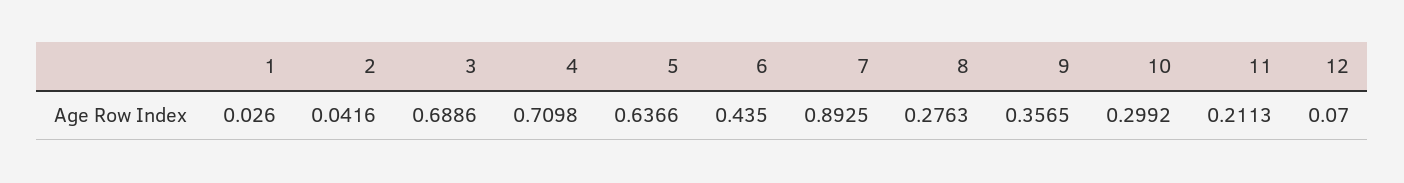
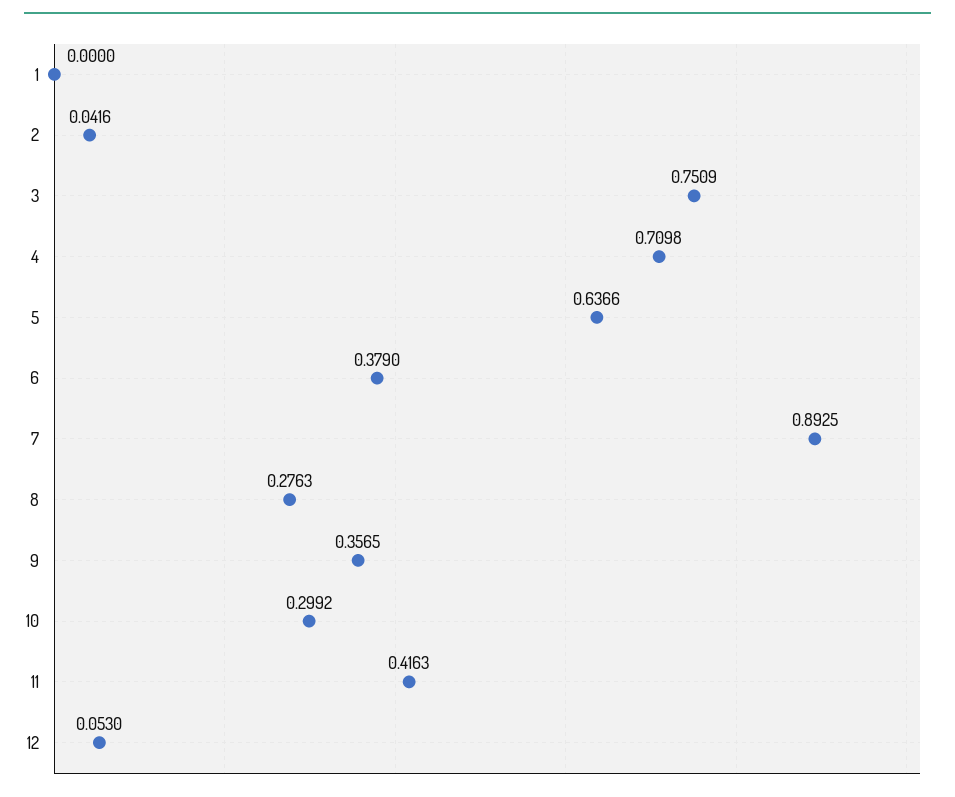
1: 0.026 -> 0
3: 0.6886 -> 0.7509
6: 0.435 -> 0.379
11: 0.2113 -> 0.4163
12: 0.07 -> 0.053

